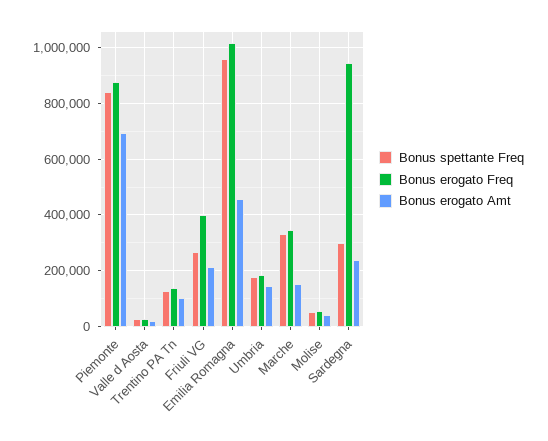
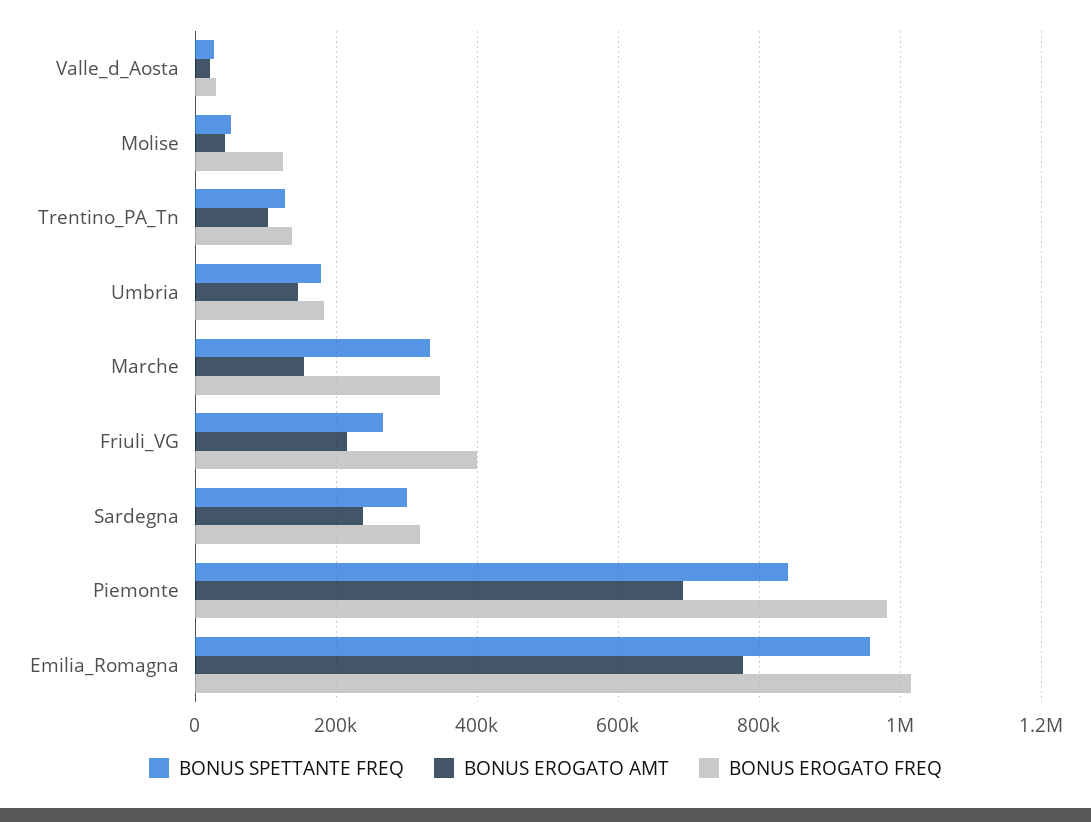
Bonus erogato Freq, Piemonte: 875000 -> 980000
Bonus erogato Amt, Emilia Romagna: 450000 -> 780000
Bonus erogato Freq, Molise: 50000 -> 120000
Bonus erogato Freq, Sardegna: 950000 -> 320000

